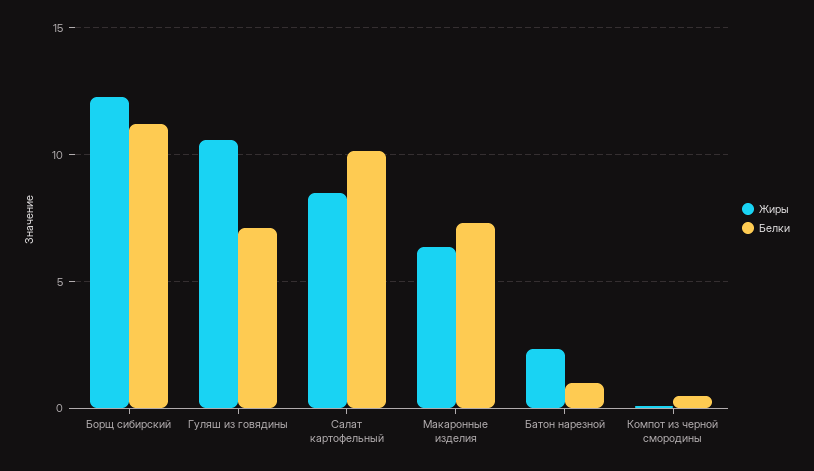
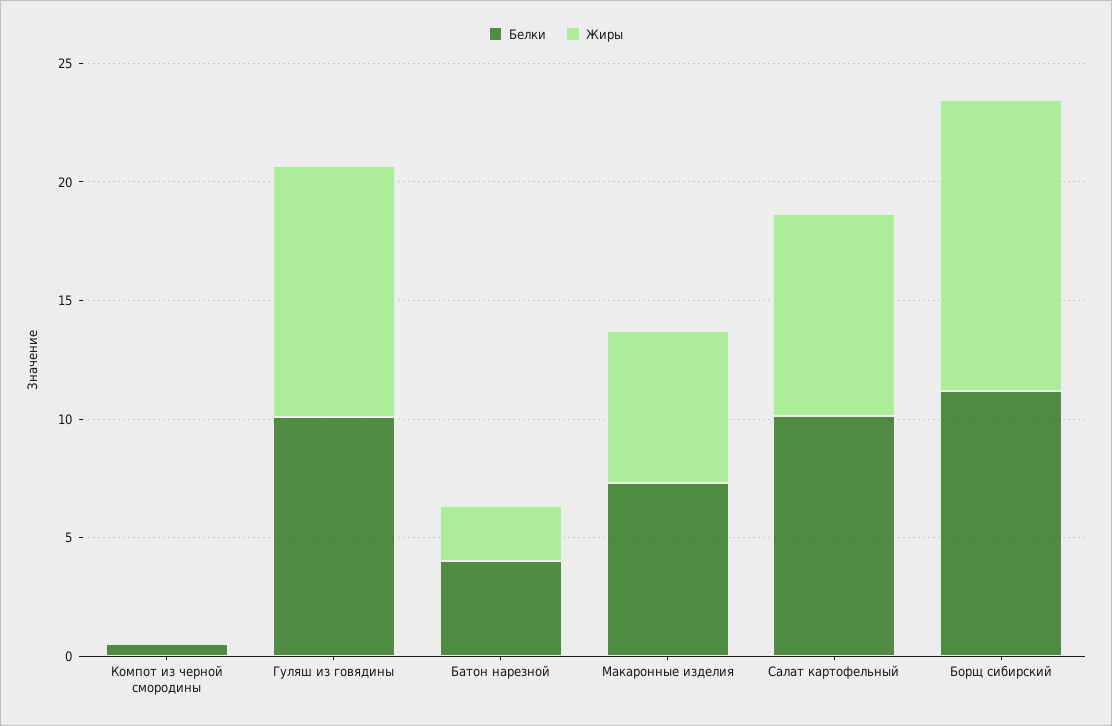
Белки, Гуляш из говядины: 7 -> 10
Белки, Батон нарезной: 1 -> 4

